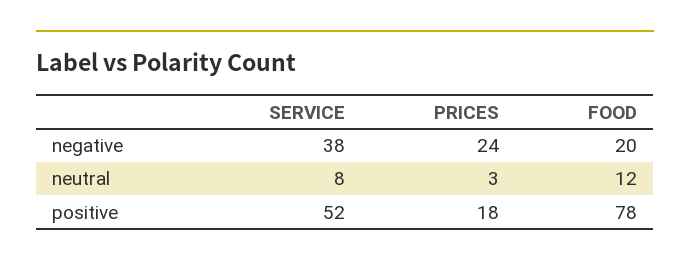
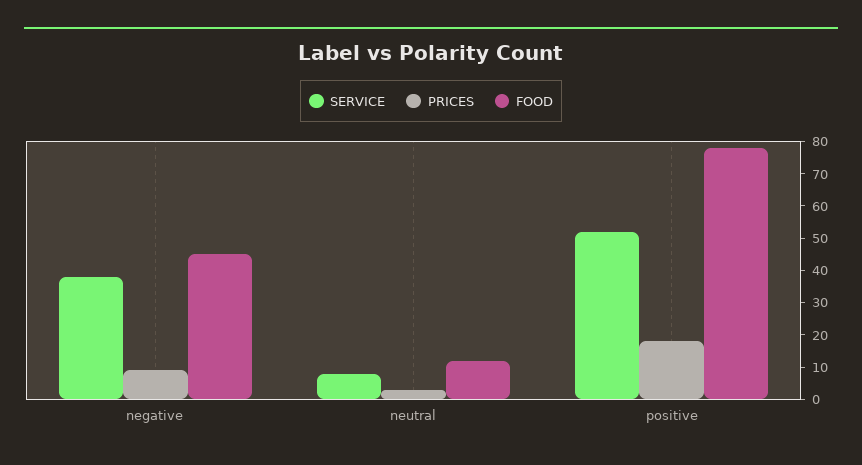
PRICES, negative: 24 -> 10
FOOD, negative: 20 -> 45

